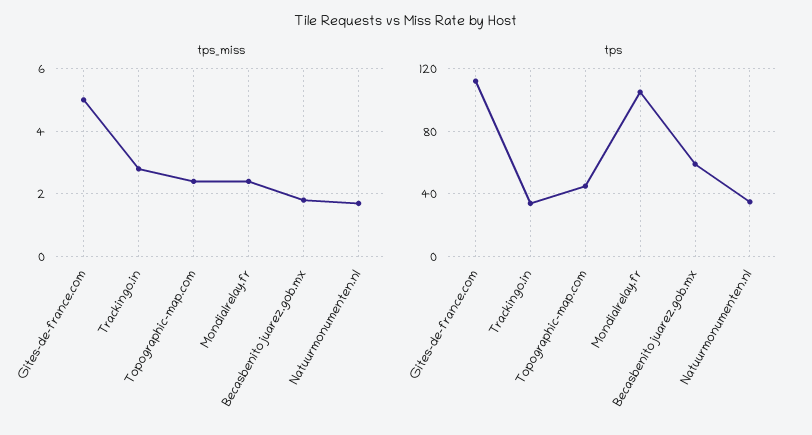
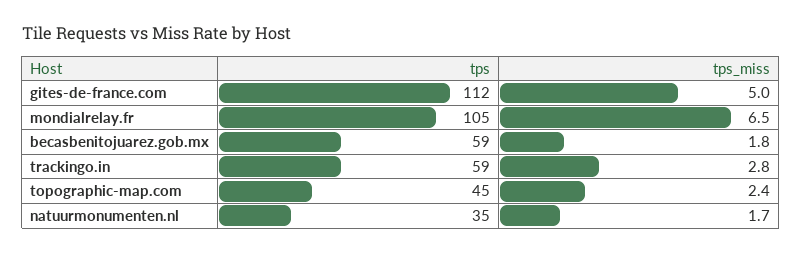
tps_miss, Mondialrelay.fr: 2.5 -> 6.5
tps, Trackingo.in: 35 -> 59

